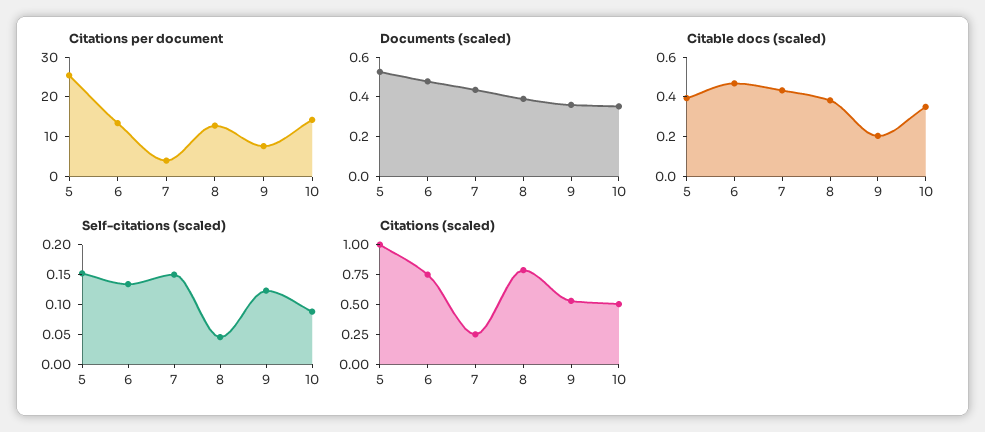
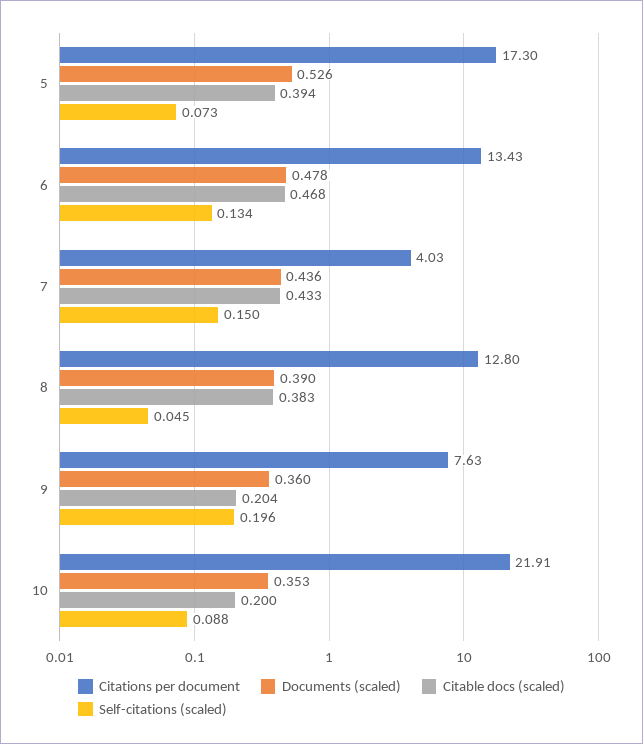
Citations per document, 5: 25 -> 17.3
Citations per document, 10: 15 -> 21.91
Citable docs (scaled), 10: 0.35 -> 0.2
Self-citations (scaled), 5: 0.15 -> 0.073
Self-citations (scaled), 9: 0.125 -> 0.196
Citations (scaled), 5: 1 -> none
Citations (scaled), 6: 0.75 -> none
Citations (scaled), 7: 0.25 -> none
Citations (scaled), 8: 0.75 -> none
Citations (scaled), 9: 0.5 -> none
Citations (scaled), 10: 0.5 -> none

